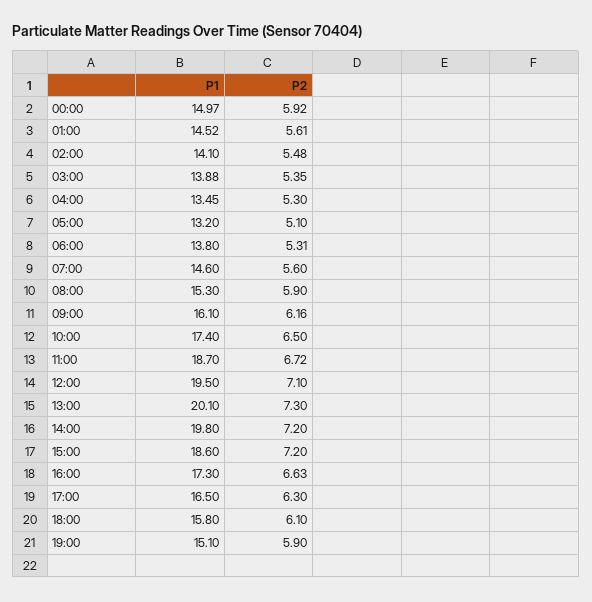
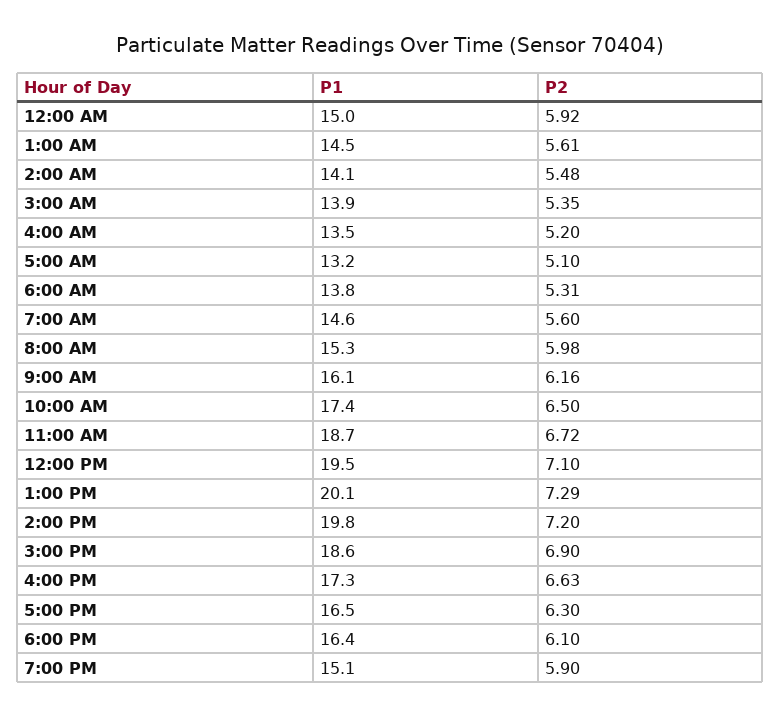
P2, 04:00: 5.3 -> 5.2
P2, 08:00: 5.9 -> 5.98
P2, 13:00: 7.3 -> 7.29
P2, 15:00: 7.2 -> 6.9
P1, 18:00: 15.8 -> 16.4

